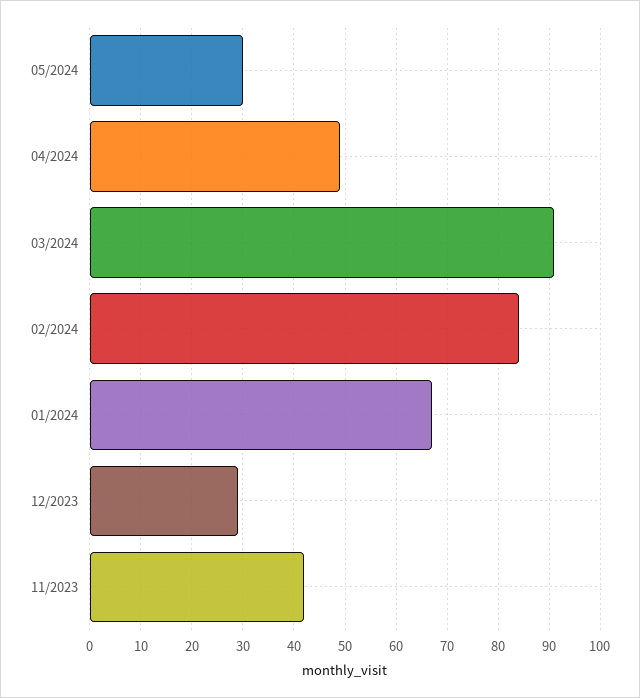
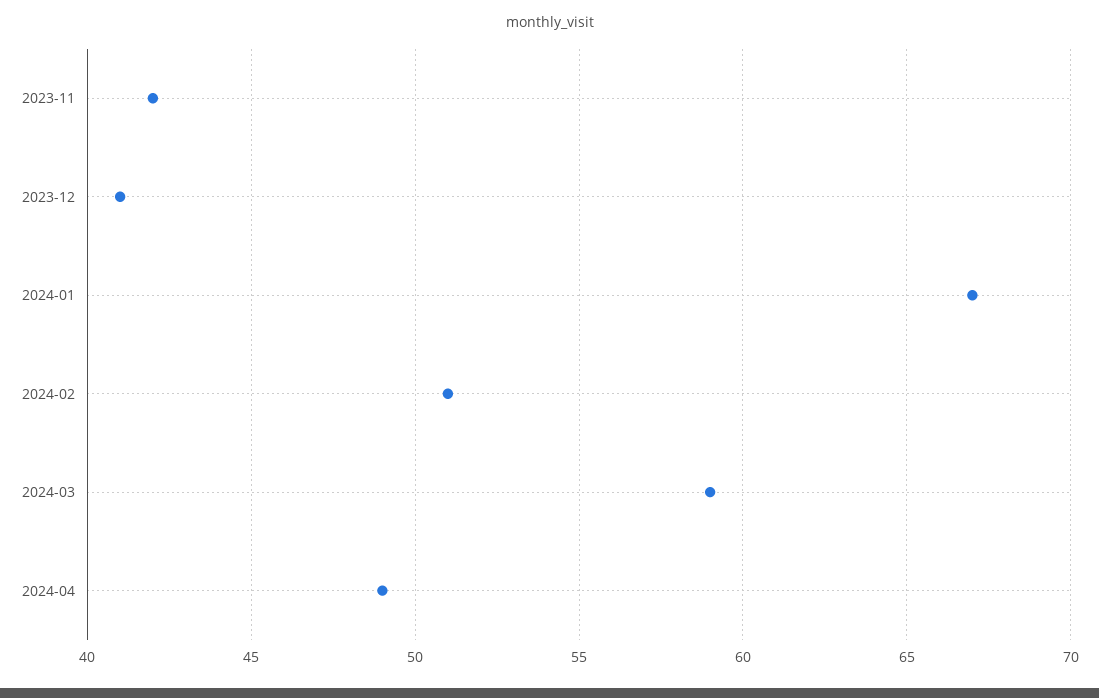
05/2024: 30 -> none
03/2024: 90 -> 59
02/2024: 85 -> 51
12/2023: 30 -> 41

